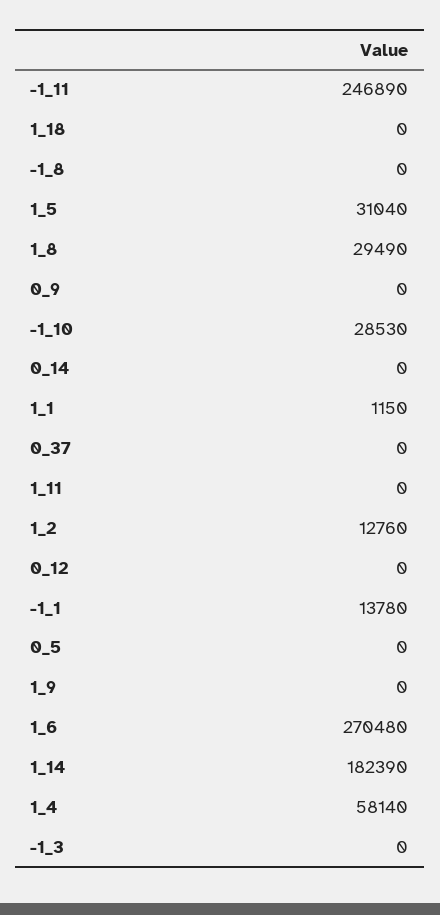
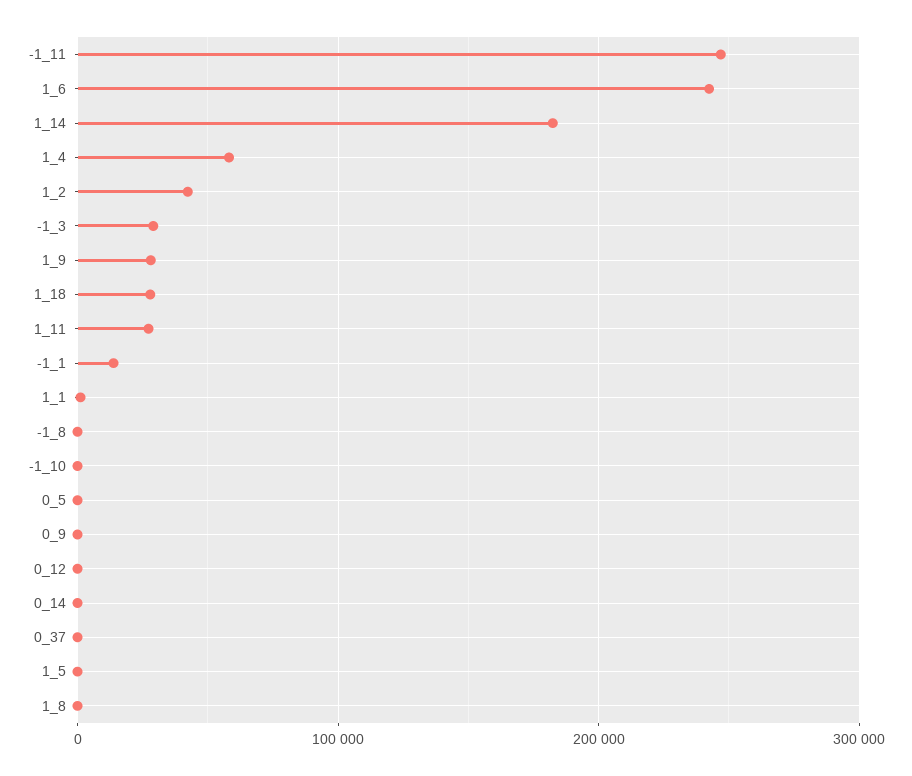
1_18: 0 -> 30000
1_5: 31040 -> 0
1_8: 29490 -> 0
-1_10: 28530 -> 0
1_11: 0 -> 30000
1_2: 12760 -> 40000
1_9: 0 -> 30000
1_6: 270480 -> 240000
-1_3: 0 -> 30000

